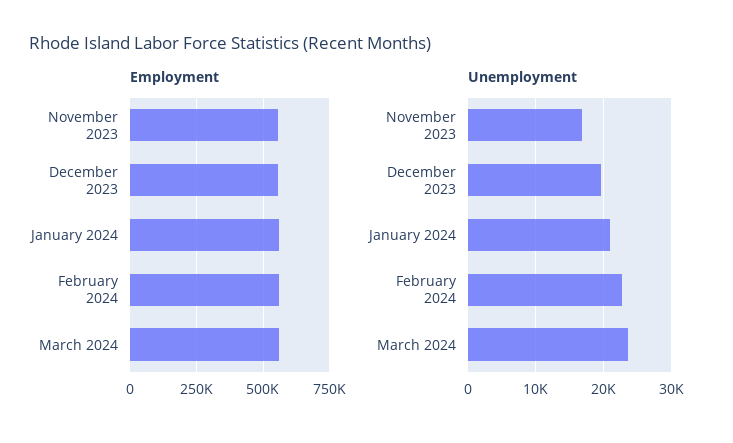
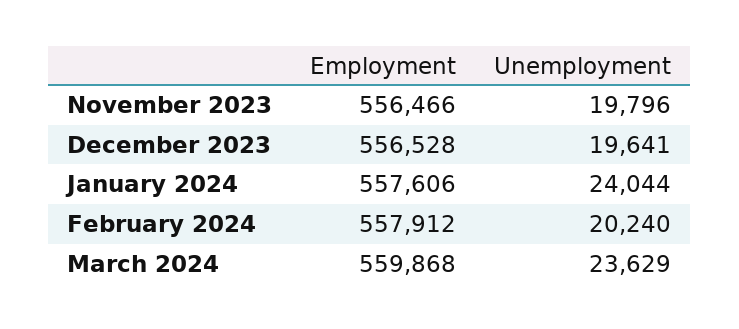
Unemployment, November 2023: 17000 -> 19796
Unemployment, January 2024: 21000 -> 24044
Unemployment, February 2024: 23000 -> 20240

